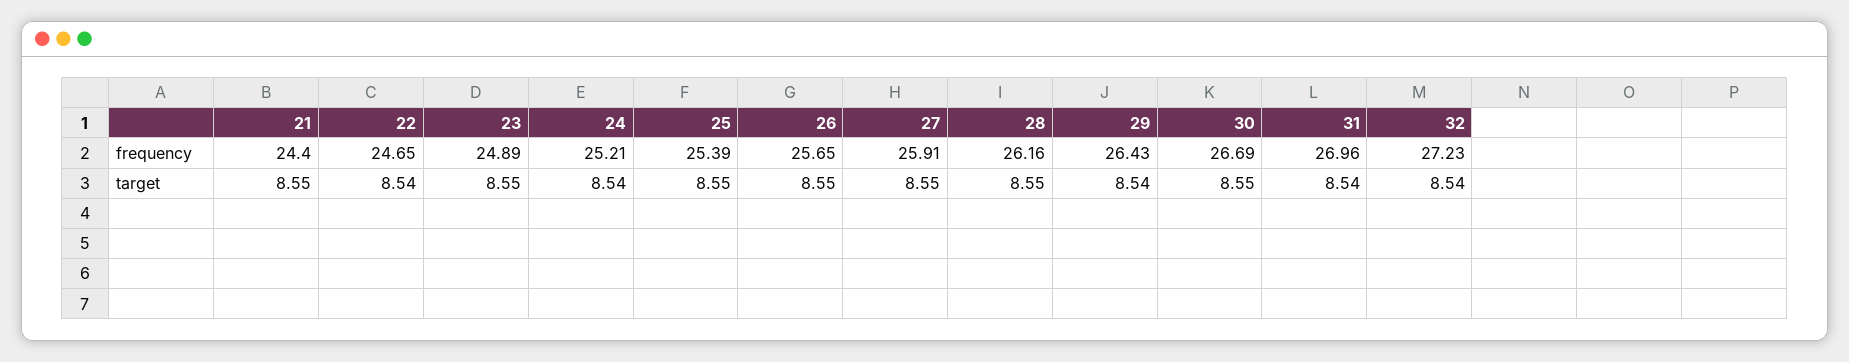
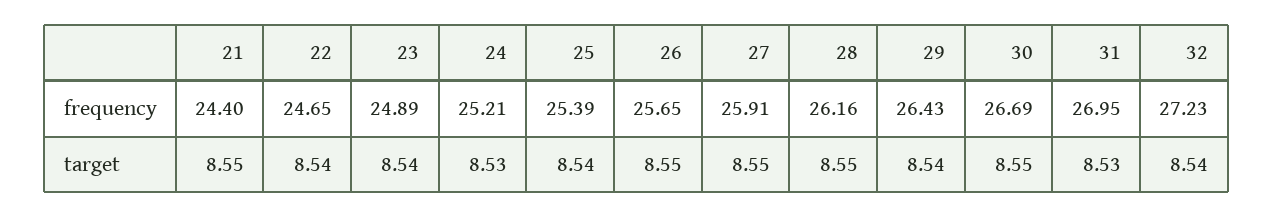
31, frequency: 26.96 -> 26.95
23, target: 8.55 -> 8.54
24, target: 8.54 -> 8.53
25, target: 8.55 -> 8.54
31, target: 8.54 -> 8.53

